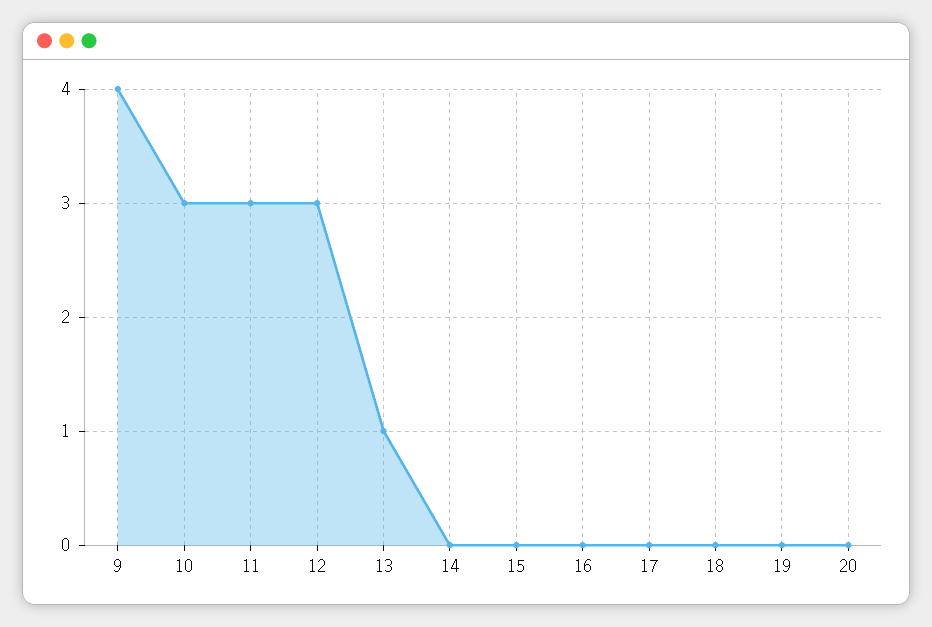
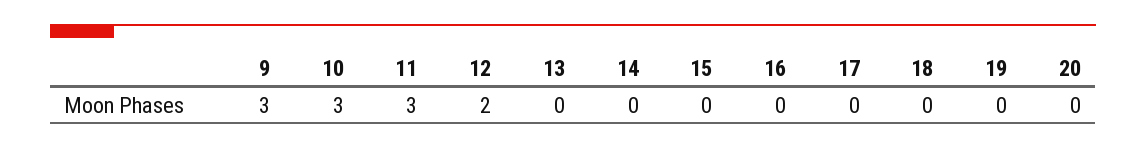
9: 4 -> 3
12: 3 -> 2
13: 1 -> 0

